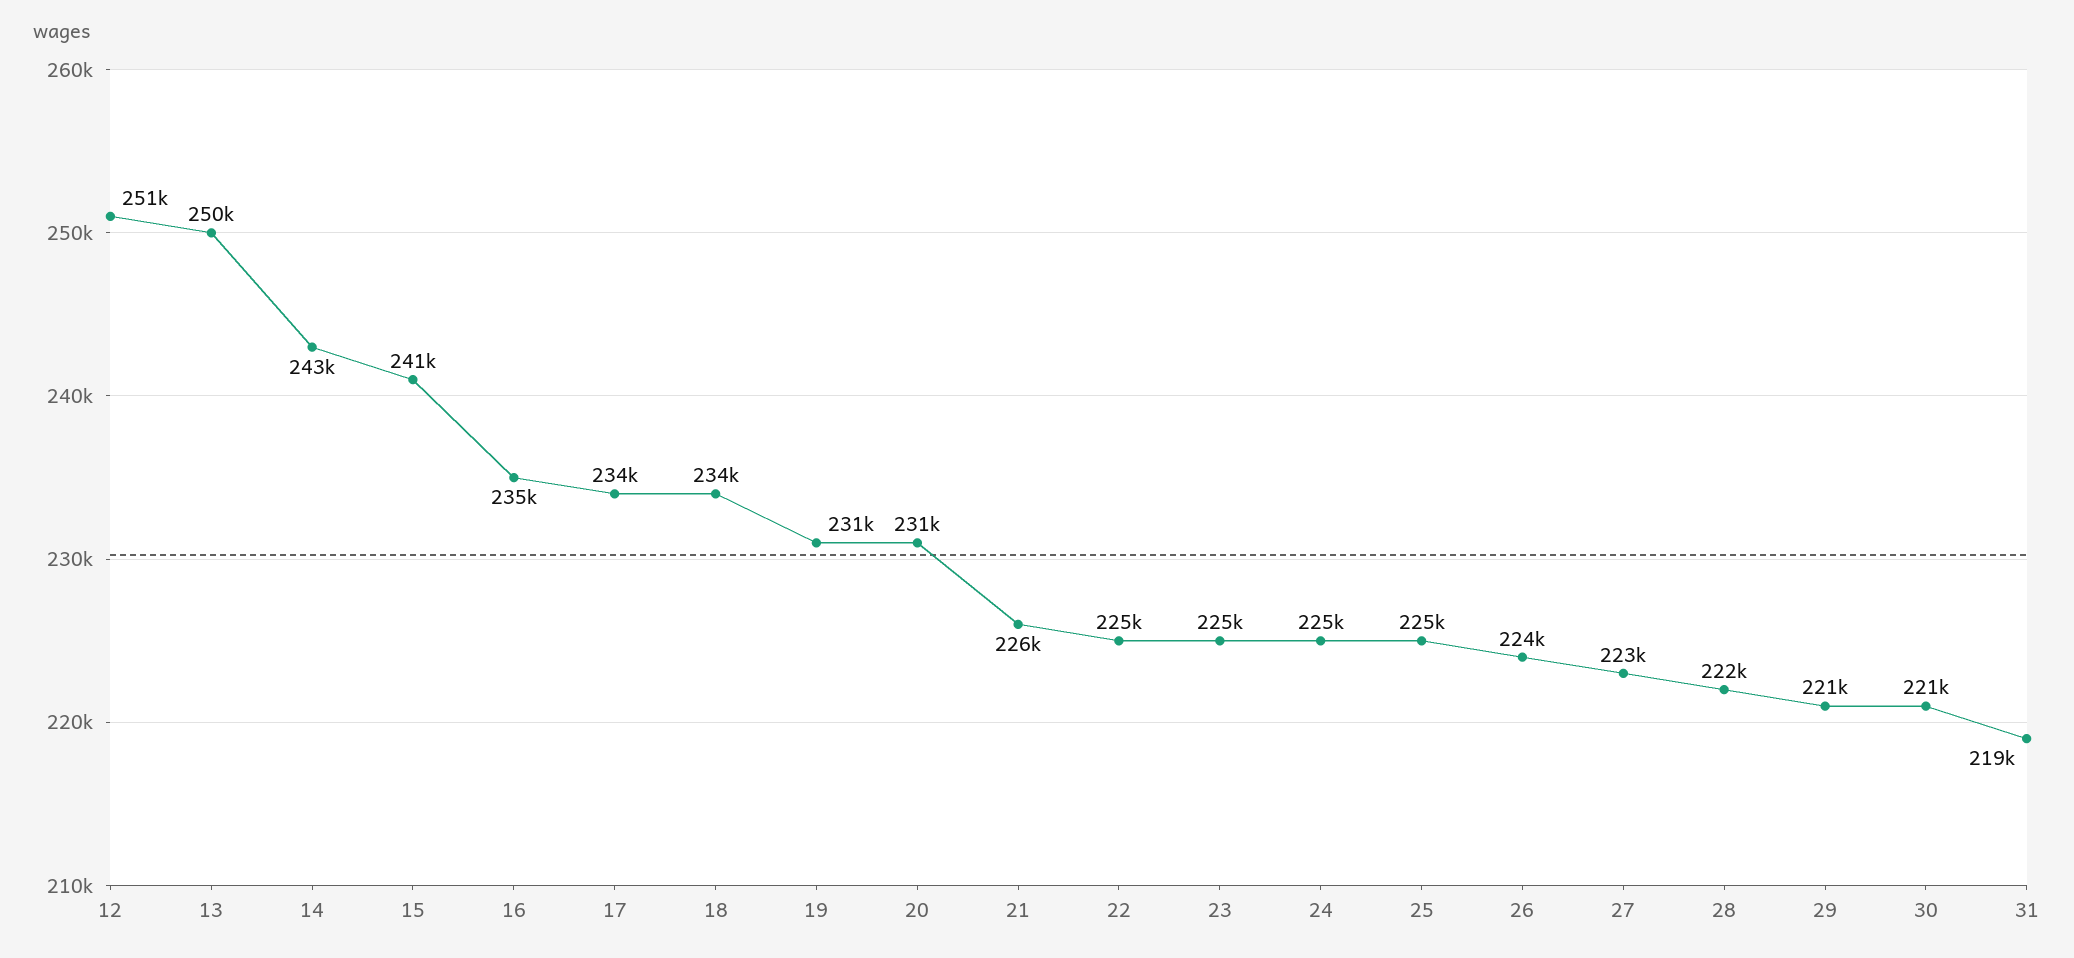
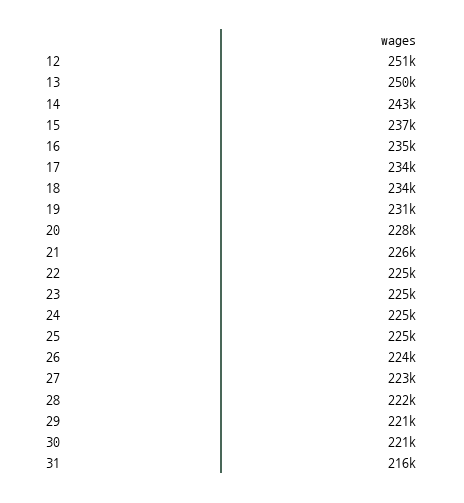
15: 241000 -> 237000
20: 231000 -> 228000
31: 219000 -> 216000

